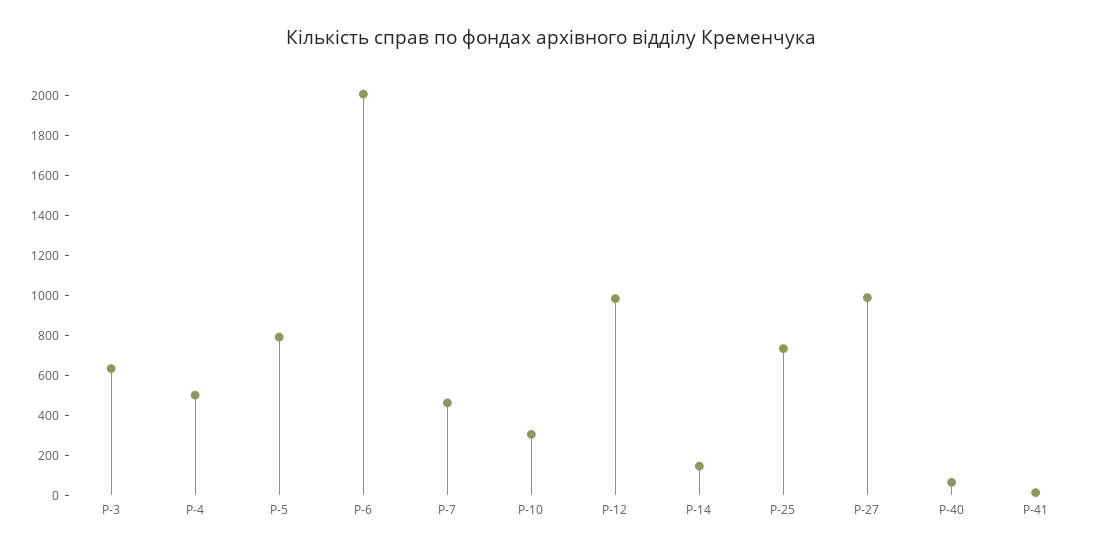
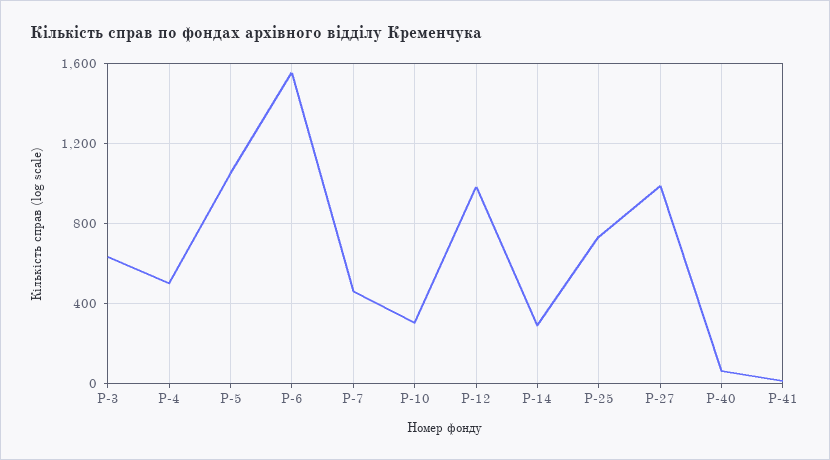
Р-5: 800 -> 1050
Р-6: 2000 -> 1550
Р-14: 150 -> 300

